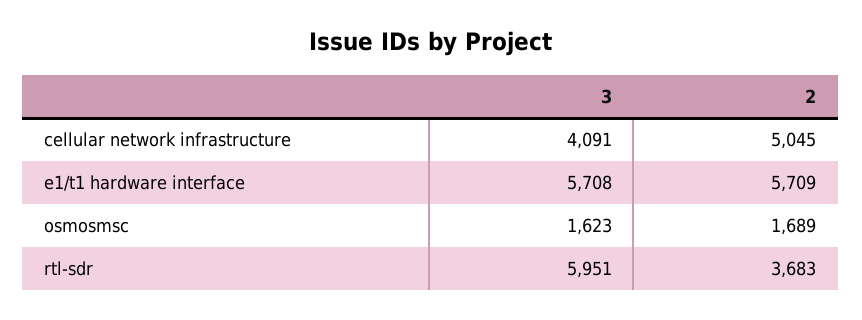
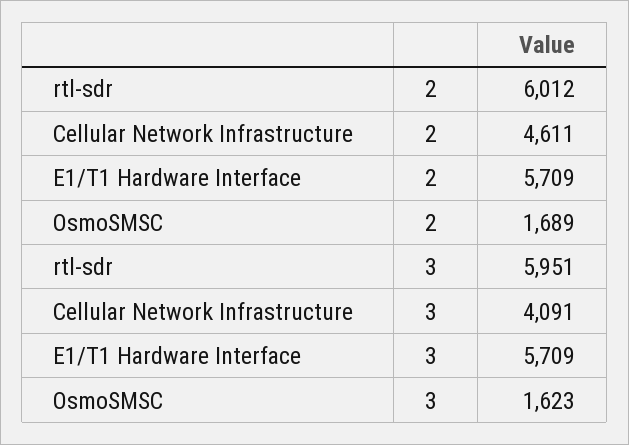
2, cellular network infrastructure: 5045 -> 4611
3, e1/t1 hardware interface: 5708 -> 5709
2, rtl-sdr: 3683 -> 6012

